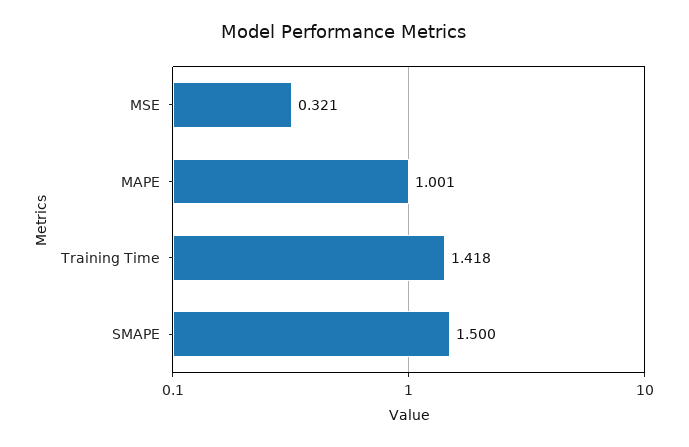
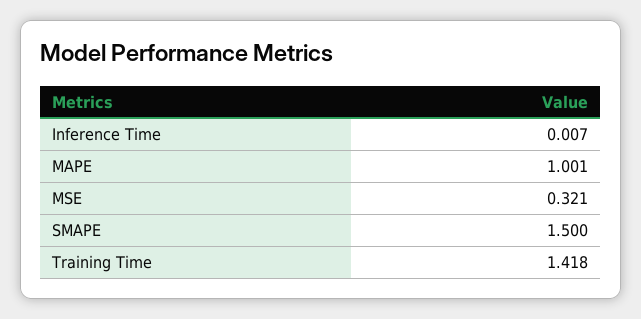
Inference Time: none -> 0.007

